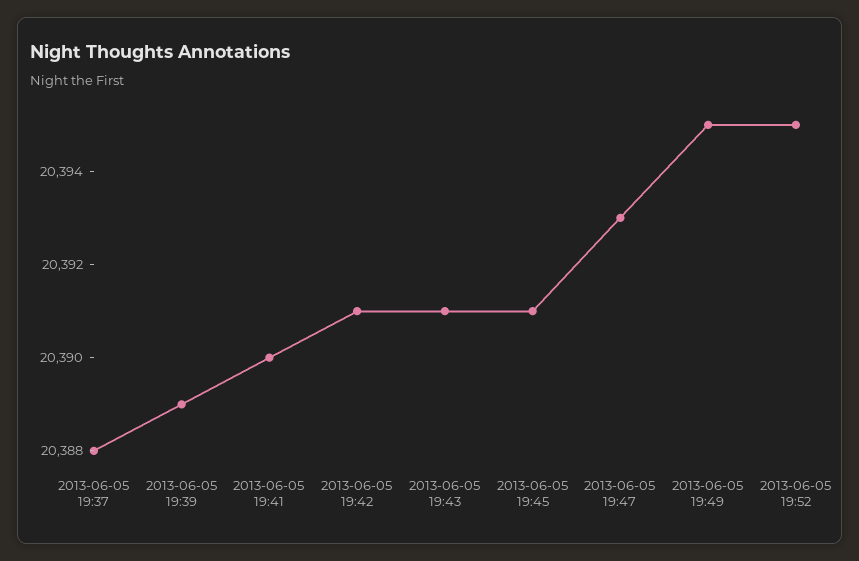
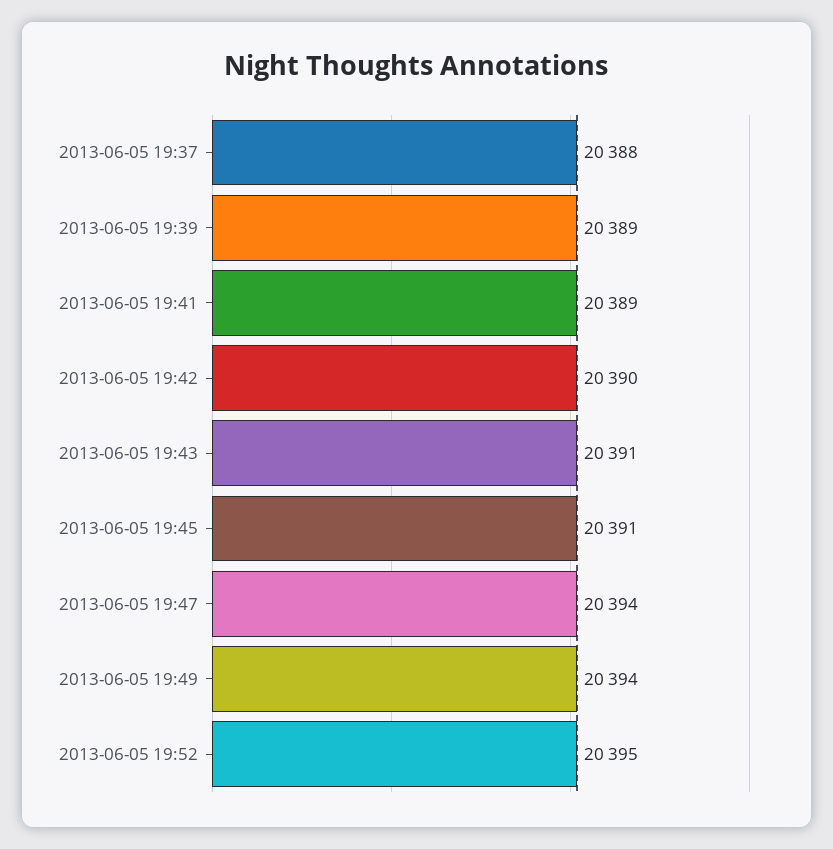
2013-06-05 19:41: 20390 -> 20389
2013-06-05 19:42: 20391 -> 20390
2013-06-05 19:47: 20393 -> 20394
2013-06-05 19:49: 20395 -> 20394

